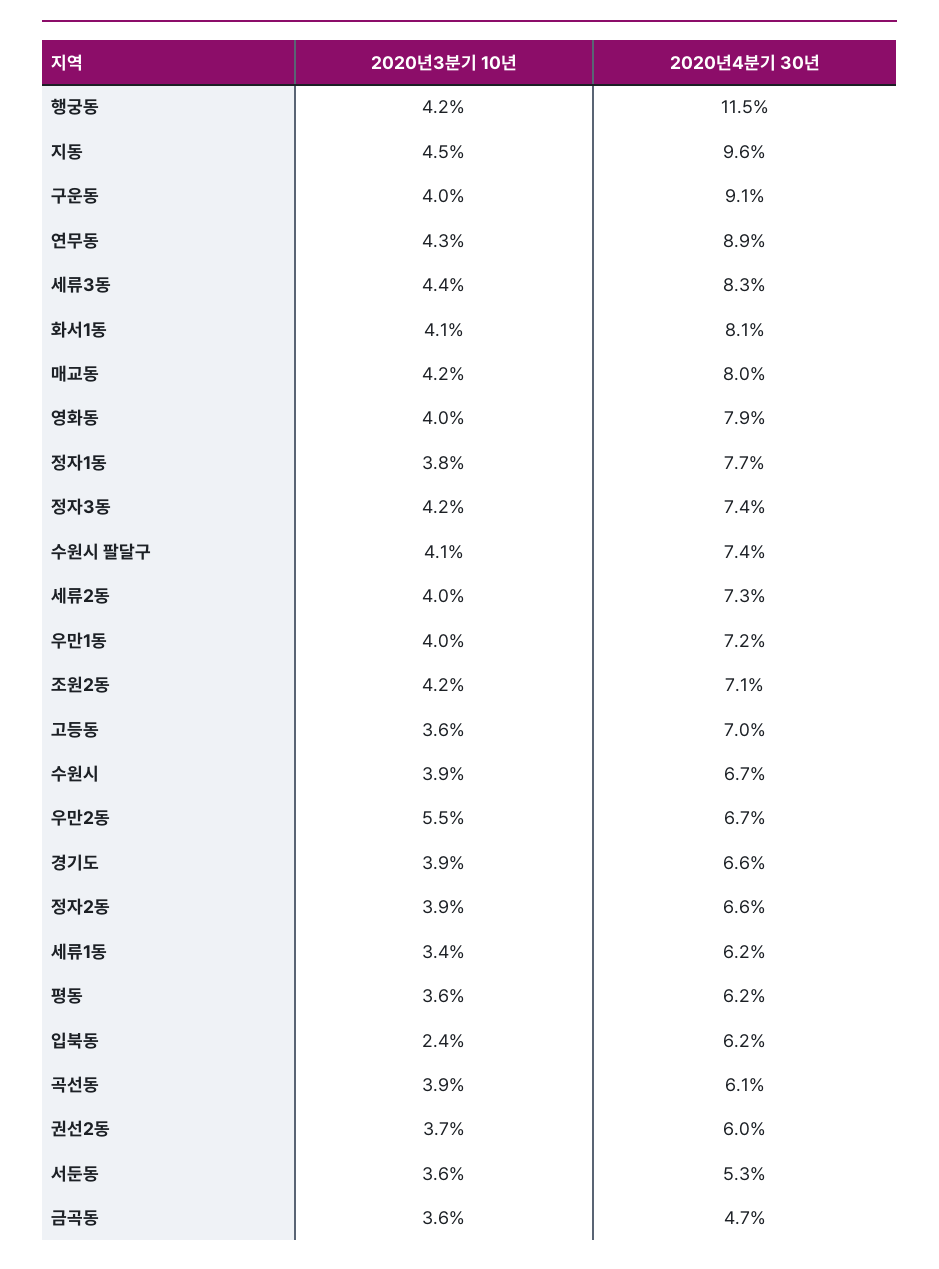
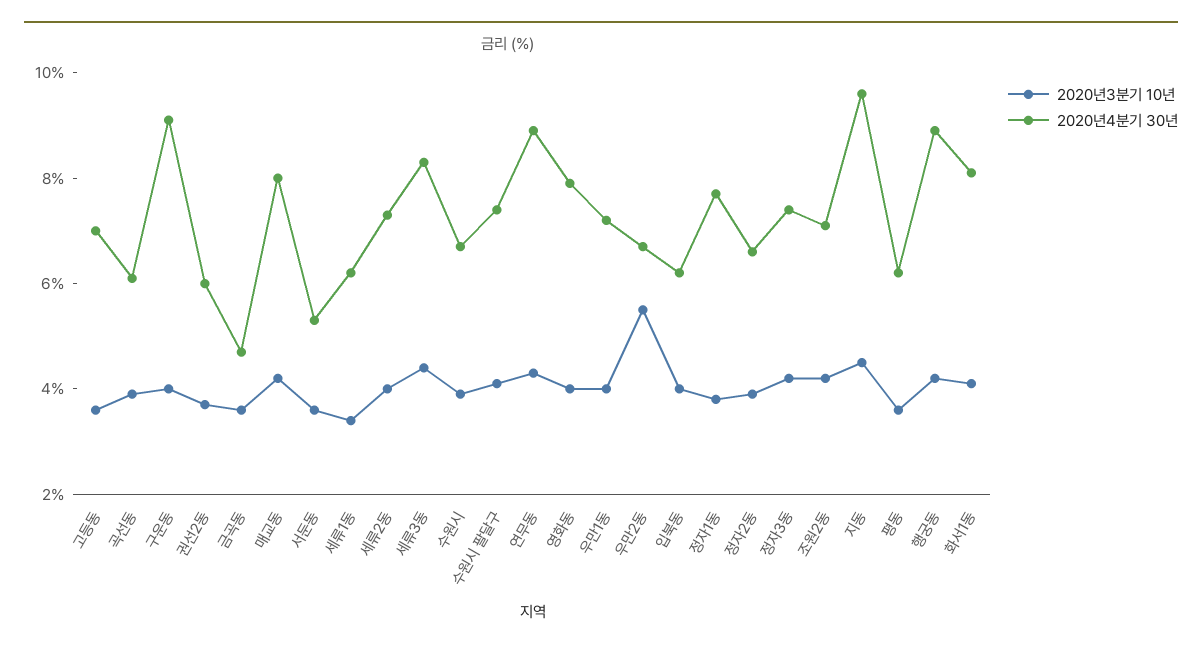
2020년4분기 30년, 행궁동: 11.5 -> 9
2020년3분기 10년, 경기도: 3.9 -> none
2020년4분기 30년, 경기도: 6.6 -> none
2020년3분기 10년, 입북동: 2.4 -> 4

